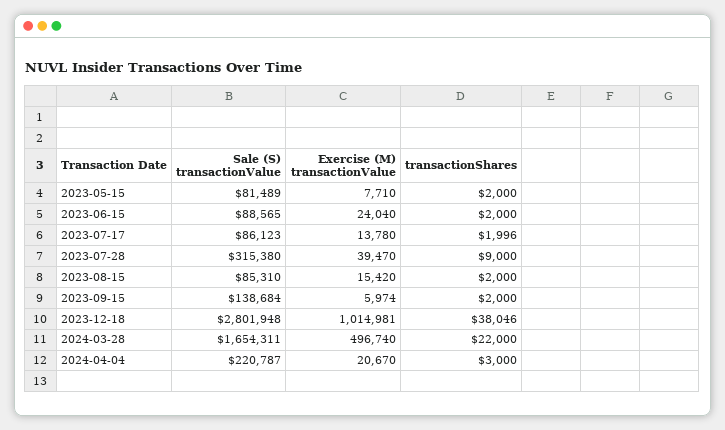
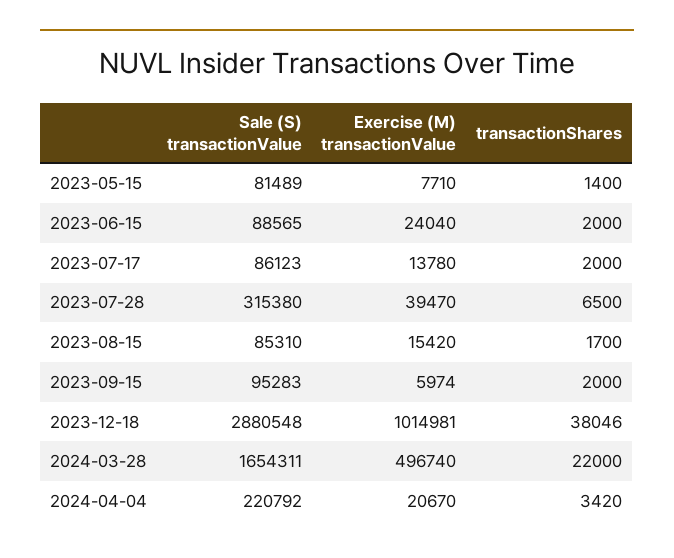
transactionShares, 2023-05-15: 2000 -> 1400
transactionShares, 2023-07-17: 1996 -> 2000
transactionShares, 2023-07-28: 9000 -> 6500
transactionShares, 2023-08-15: 2000 -> 1700
Sale (S) transactionValue, 2023-09-15: 138684 -> 95283
Sale (S) transactionValue, 2023-12-18: 2801948 -> 2880548
Sale (S) transactionValue, 2024-04-04: 220787 -> 220792
transactionShares, 2024-04-04: 3000 -> 3420

